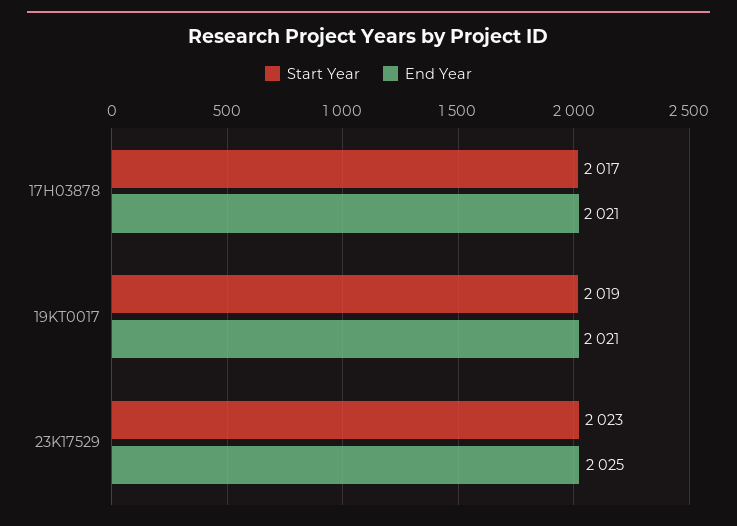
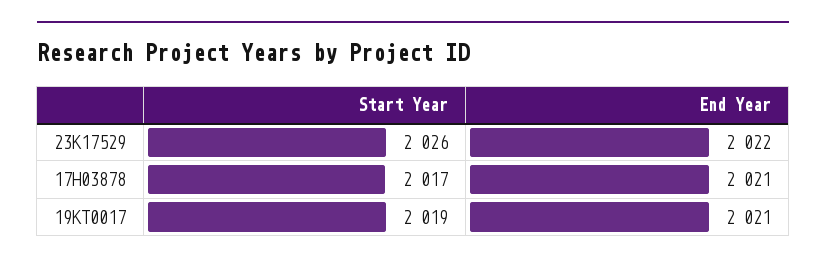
Start Year, 23K17529: 2023 -> 2026
End Year, 23K17529: 2025 -> 2022

